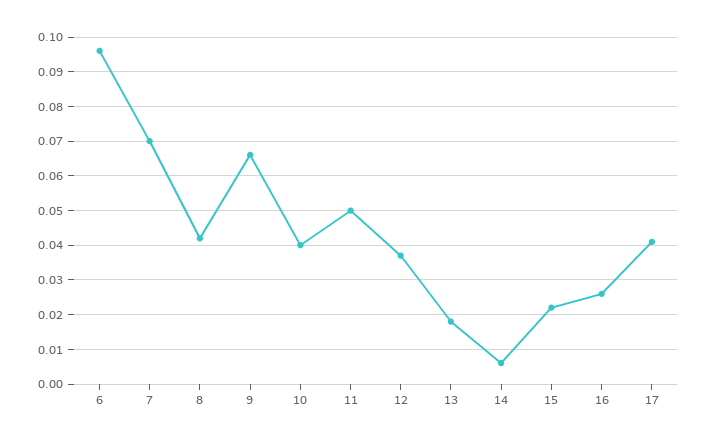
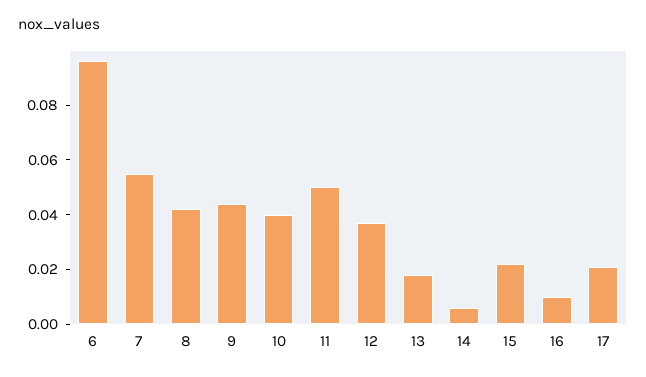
7: 0.07 -> 0.055
9: 0.065 -> 0.045
16: 0.025 -> 0.01
17: 0.04 -> 0.02

